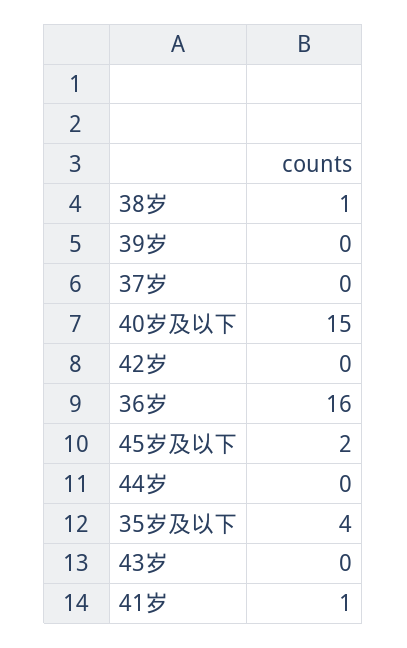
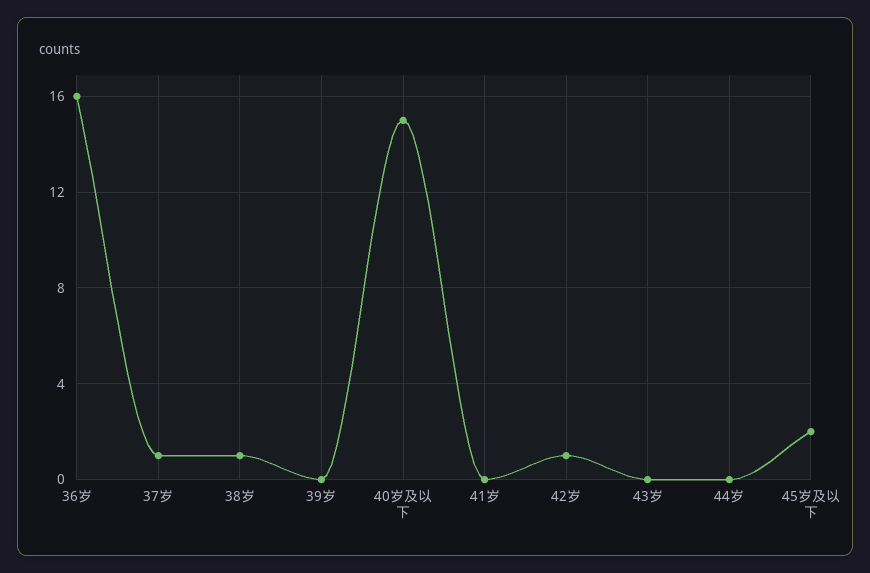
37岁: 0 -> 1
42岁: 0 -> 1
35岁及以下: 4 -> none
41岁: 1 -> 0

